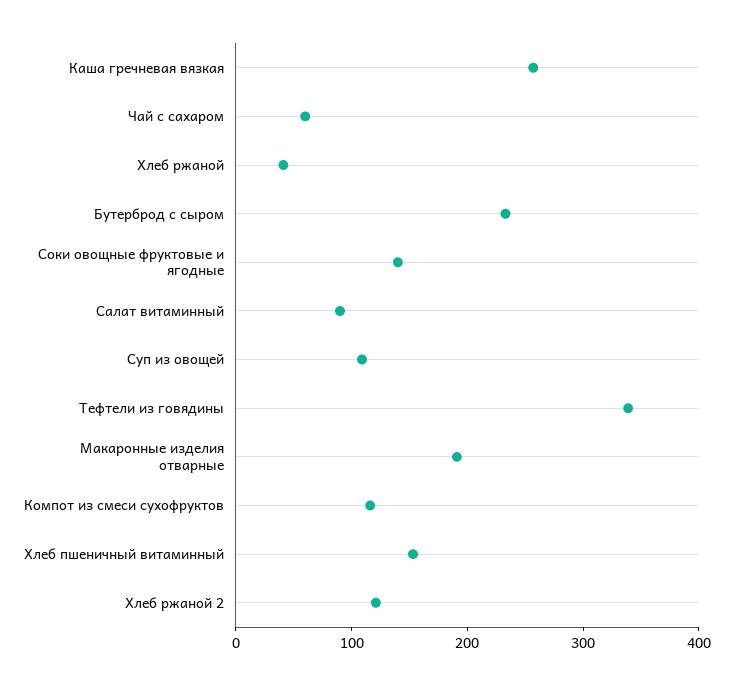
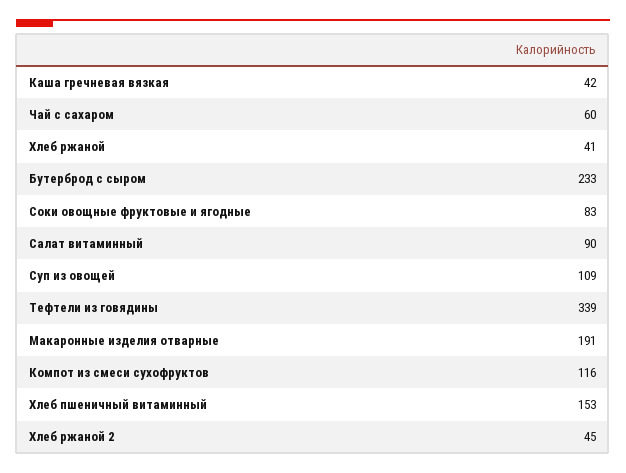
Каша гречневая вязкая: 260 -> 42
Соки овощные фруктовые и ягодные: 140 -> 83
Хлеб ржаной 2: 120 -> 45

